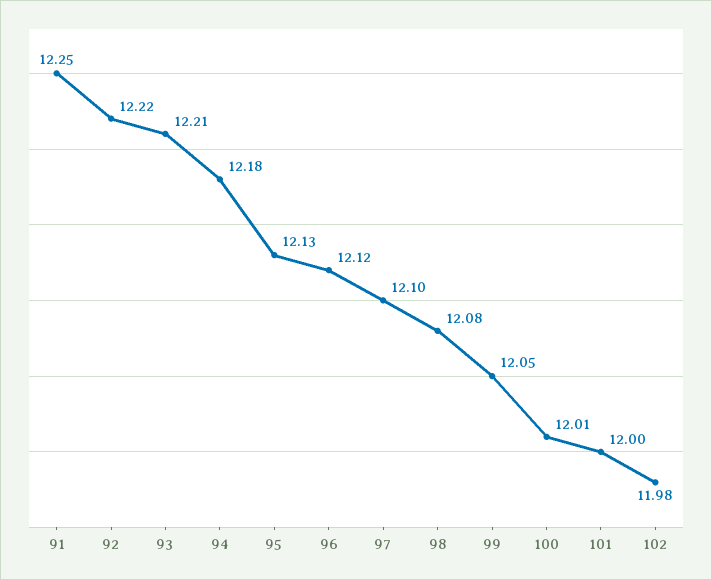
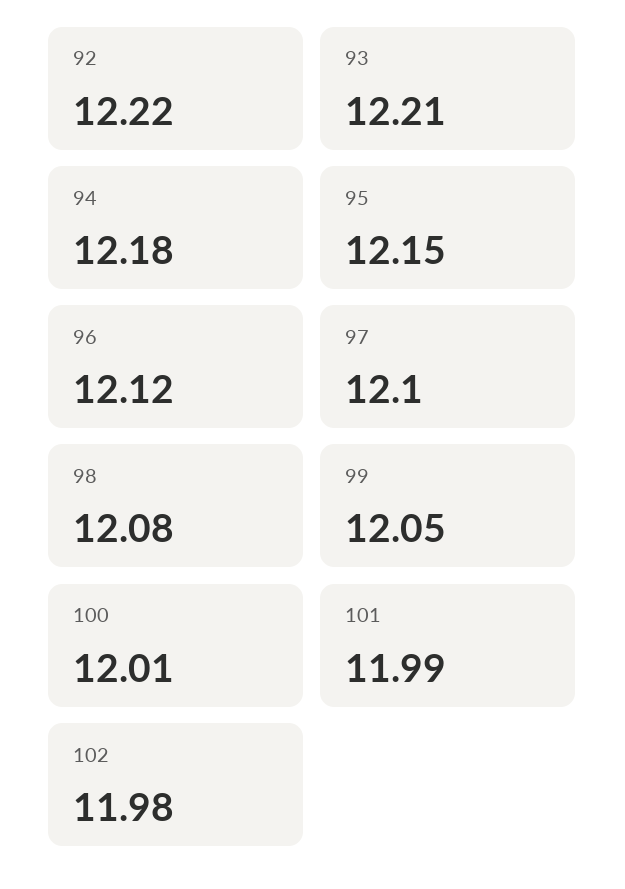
91: 12.25 -> none
95: 12.13 -> 12.15
101: 12 -> 11.99

